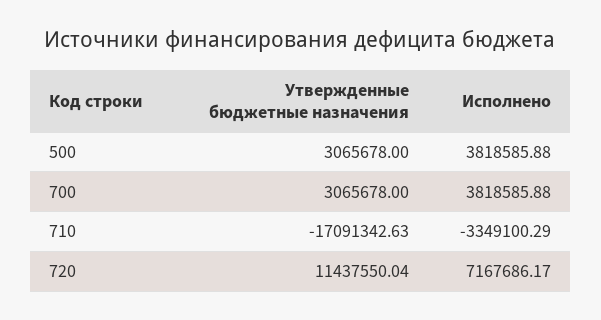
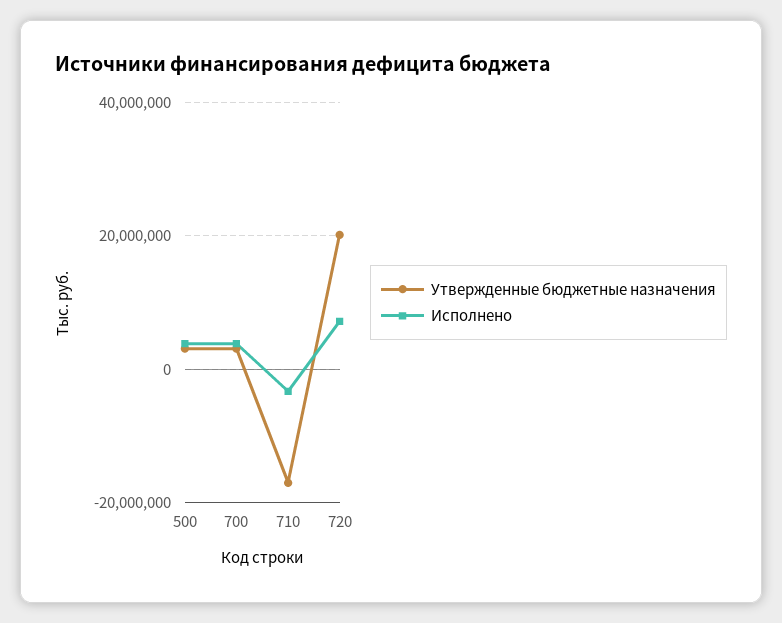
Утвержденные бюджетные назначения, 720: 11437550.04 -> 20000000

